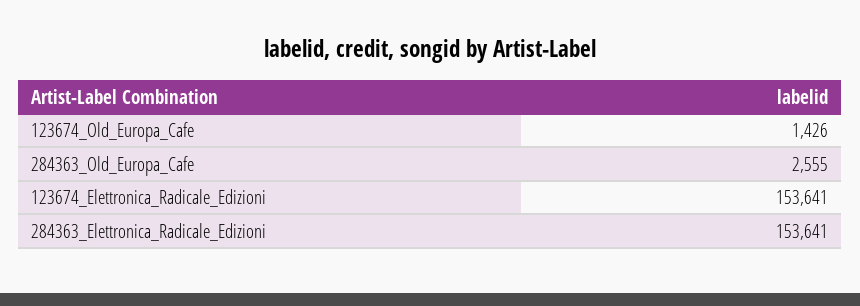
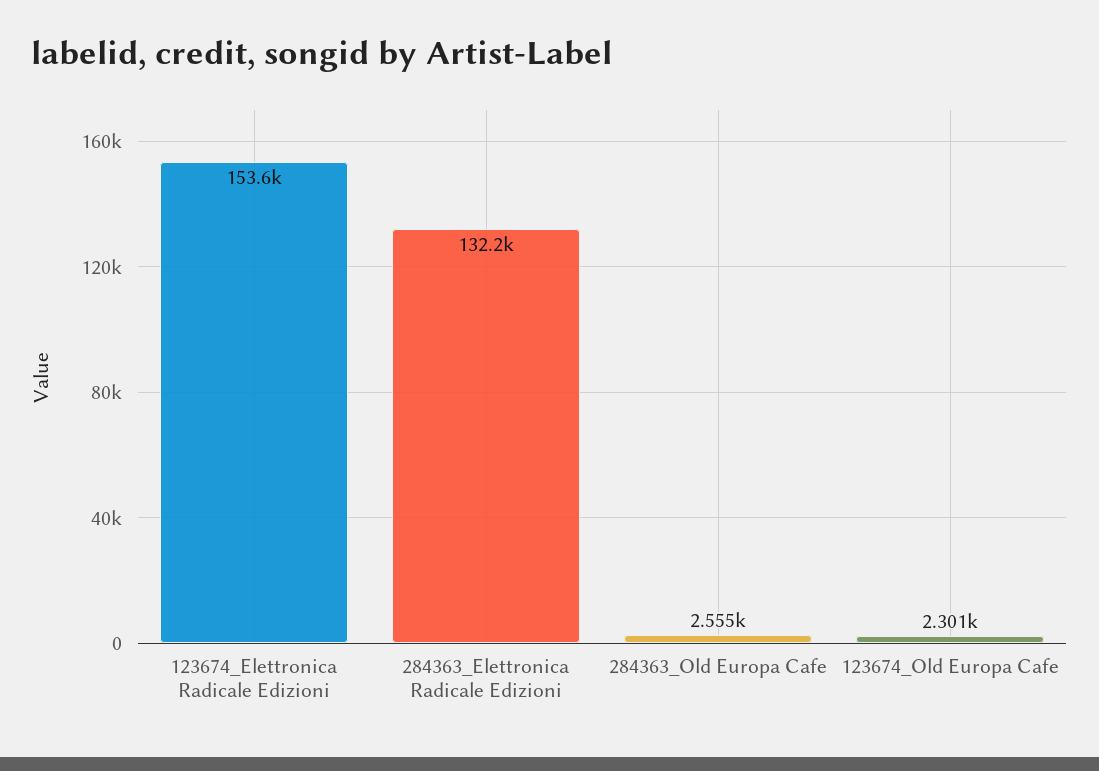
123674_Old_Europa_Cafe: 1426 -> 2301
284363_Elettronica_Radicale_Edizioni: 153641 -> 132200

